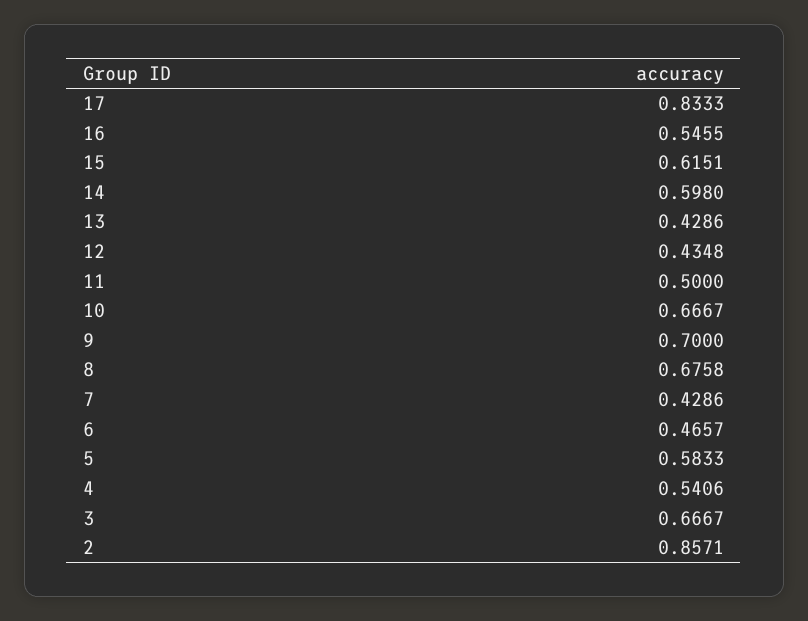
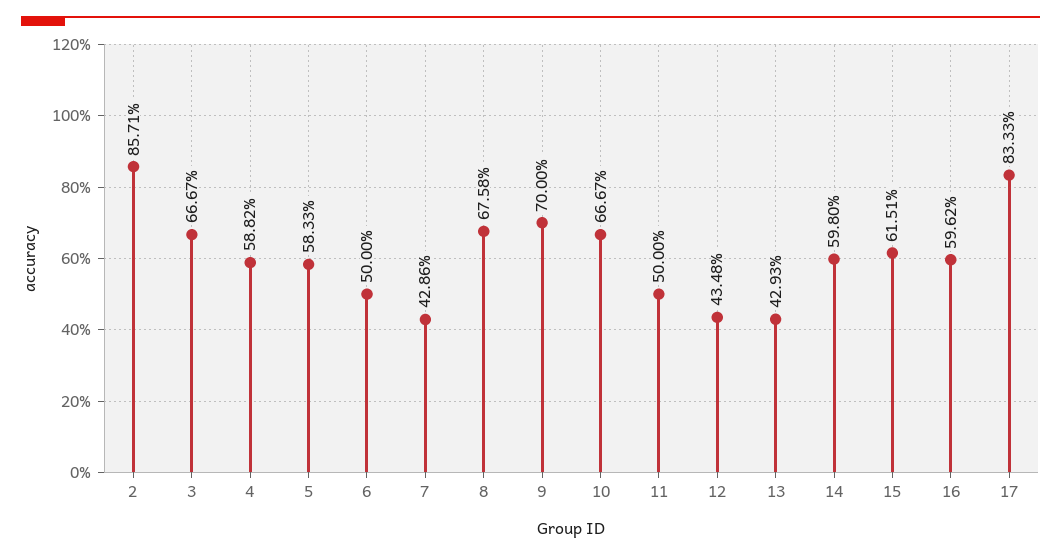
16: 0.5455 -> 0.5962
13: 0.4286 -> 0.4293
6: 0.4657 -> 0.5
4: 0.5406 -> 0.5882

